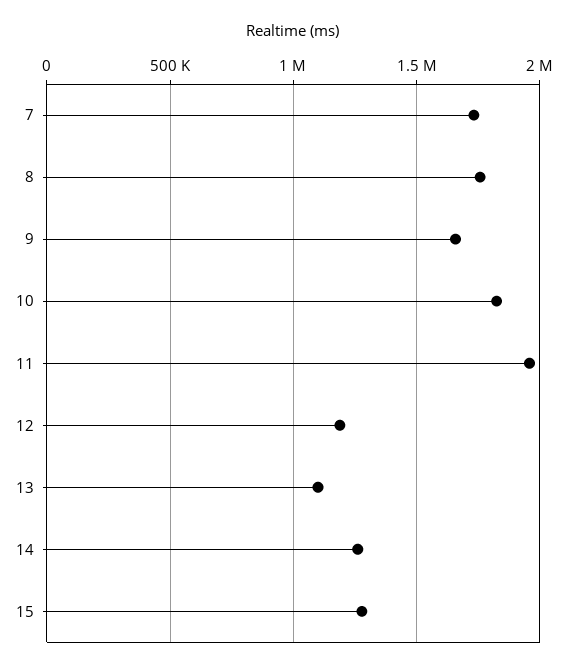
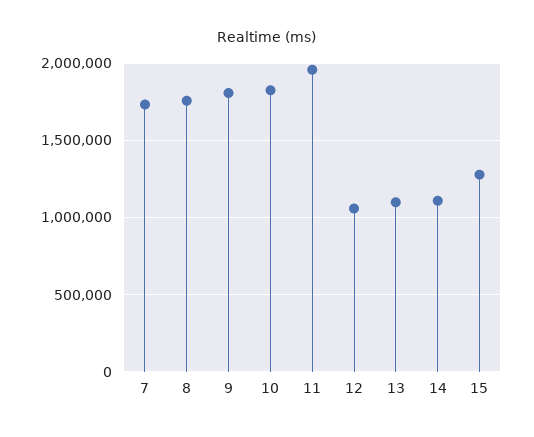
9: 1650000 -> 1800000
12: 1200000 -> 1050000
14: 1250000 -> 1100000

